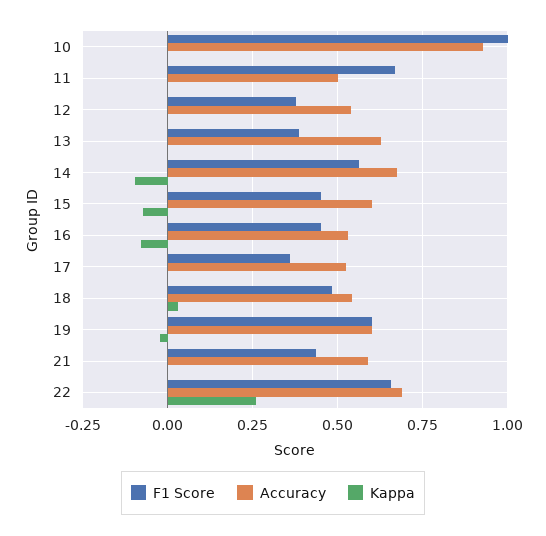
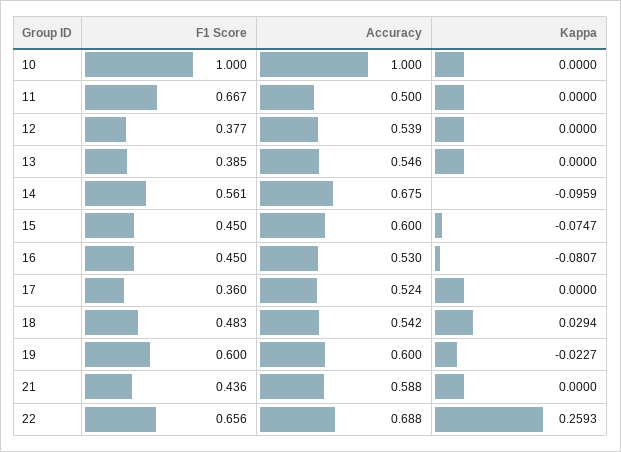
Accuracy, 10: 0.925 -> 1
Accuracy, 13: 0.625 -> 0.546

